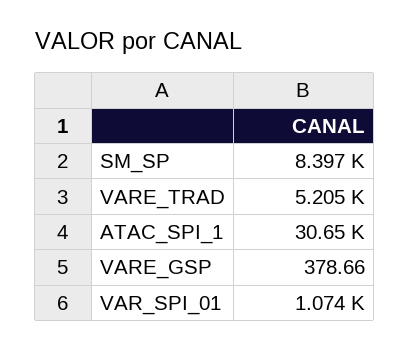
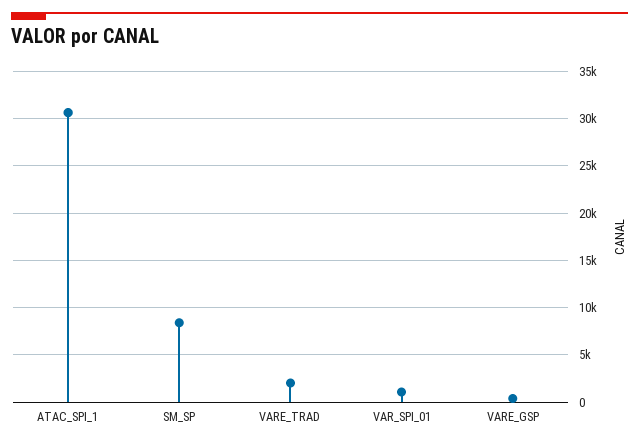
VARE_TRAD: 5205 -> 2000

